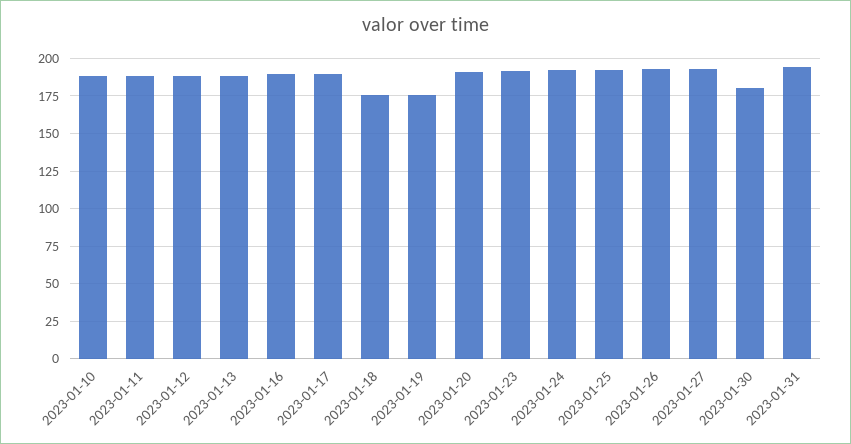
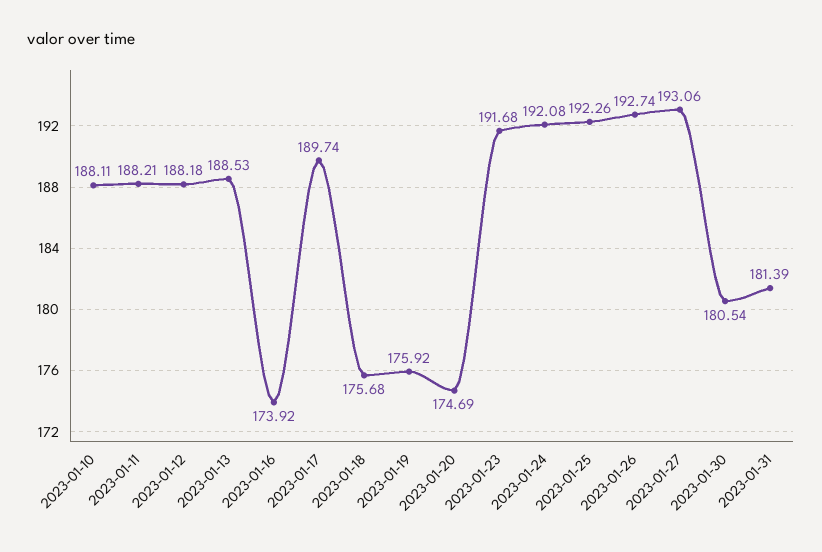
2023-01-16: 190 -> 173.92
2023-01-20: 190 -> 174.69
2023-01-31: 195 -> 181.39

